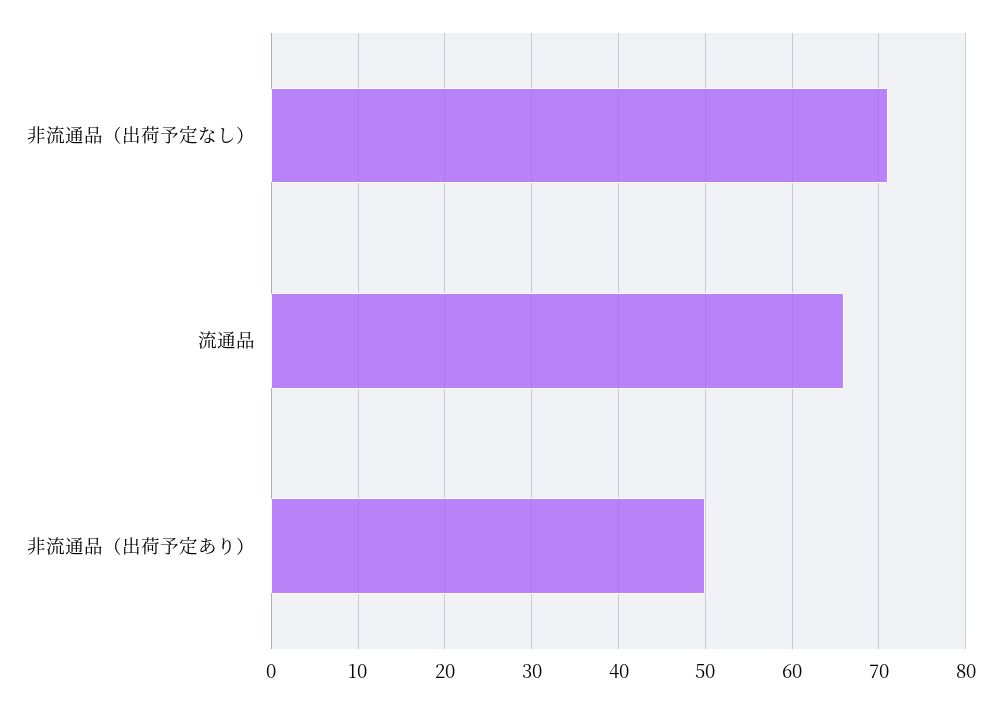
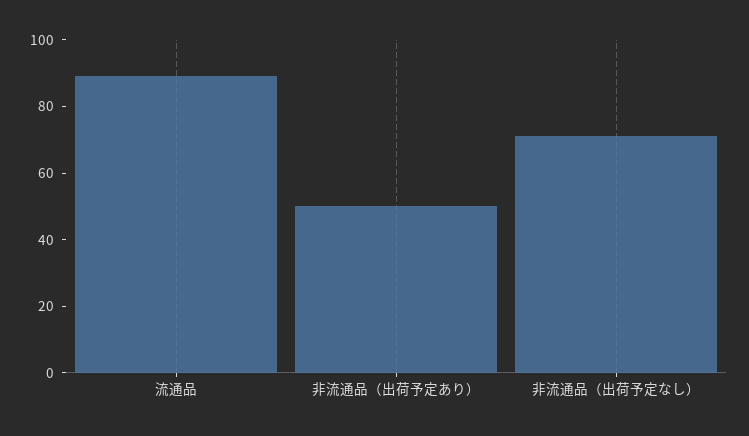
流通品: 66 -> 90

